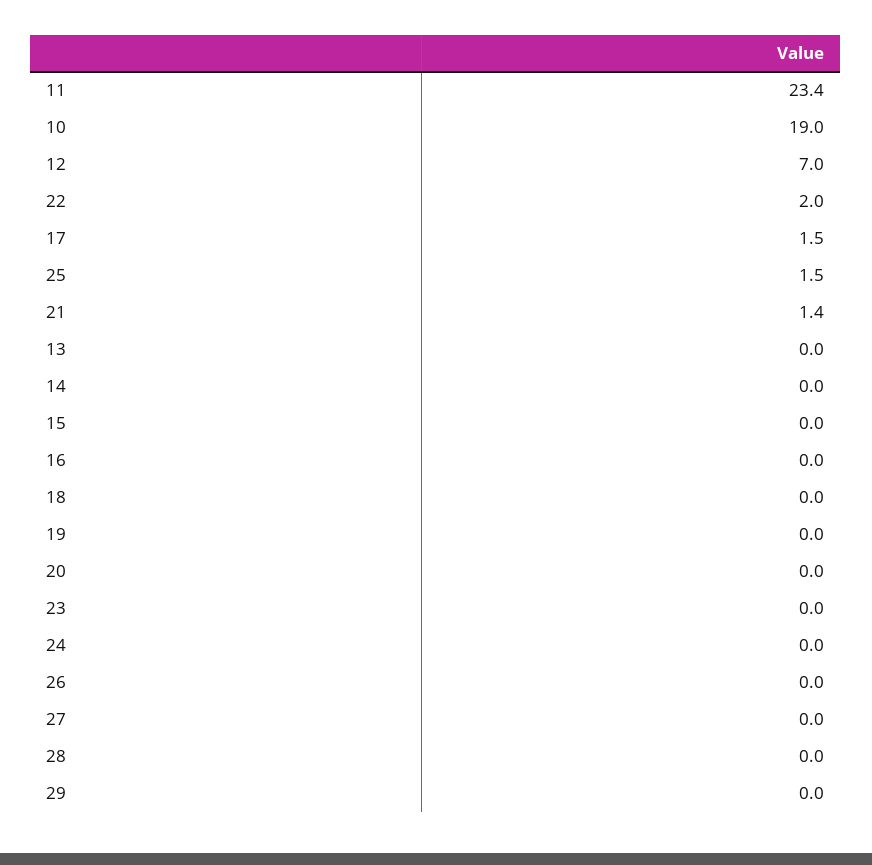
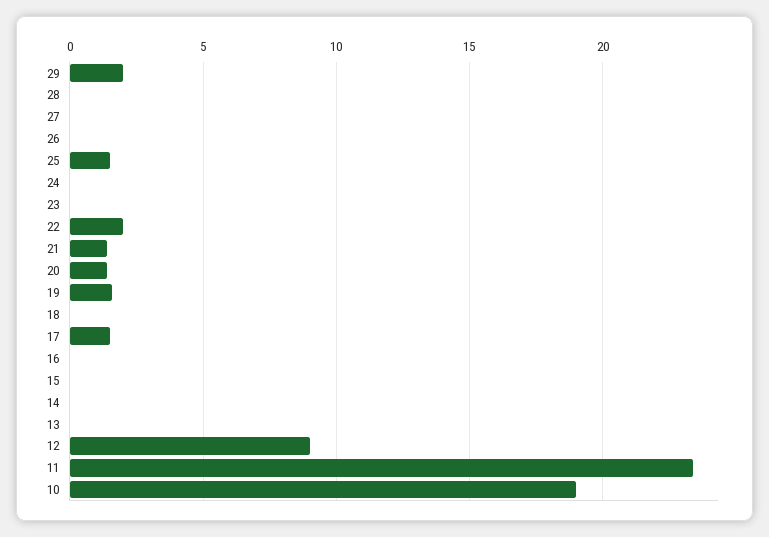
12: 7 -> 9
19: 0 -> 1.5
20: 0 -> 1.5
29: 0 -> 2

